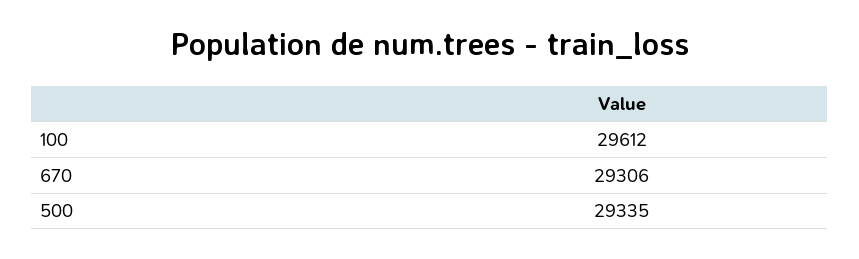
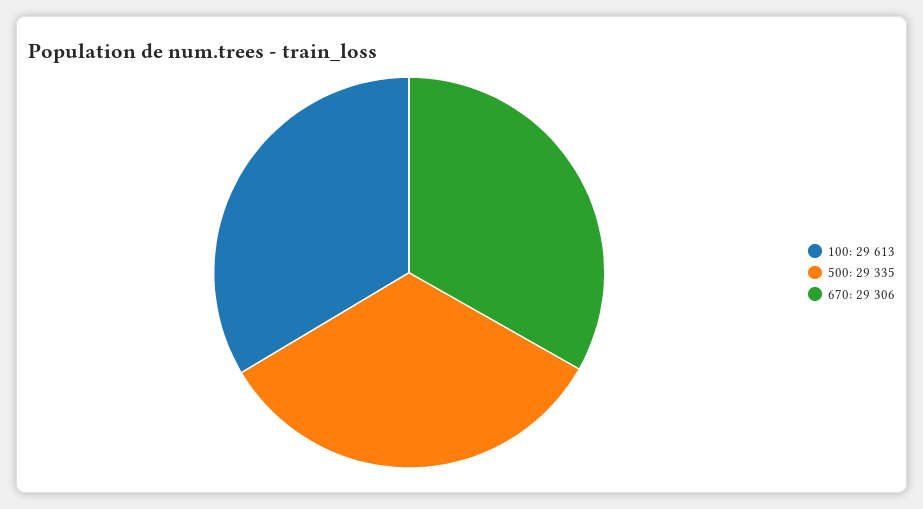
100: 29612 -> 29613

